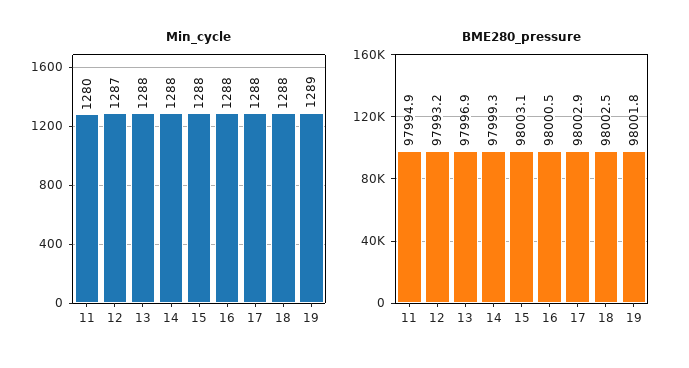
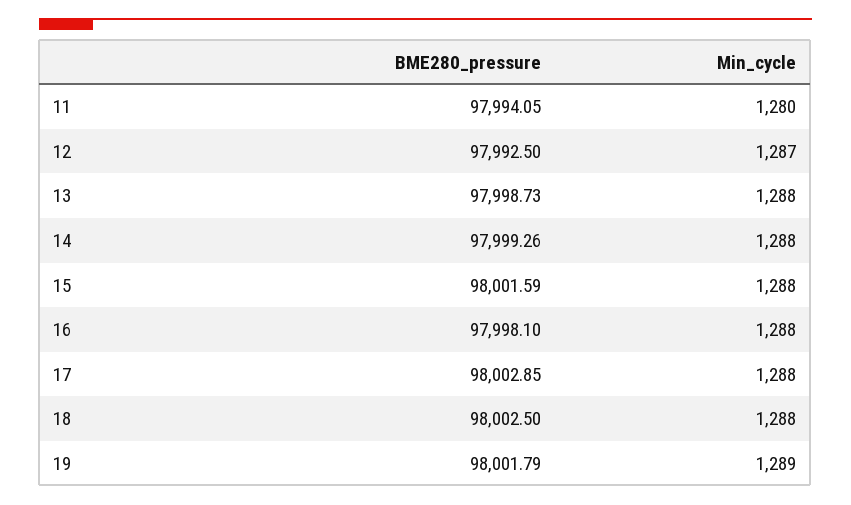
BME280_pressure, 11: 97994.9 -> 97994.05
BME280_pressure, 12: 97993.2 -> 97992.5
BME280_pressure, 13: 97996.9 -> 97998.73
BME280_pressure, 15: 98003.1 -> 98001.59
BME280_pressure, 16: 98000.5 -> 97998.1

